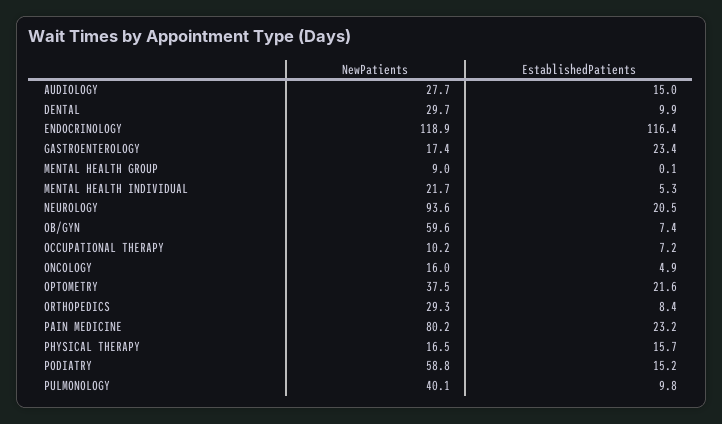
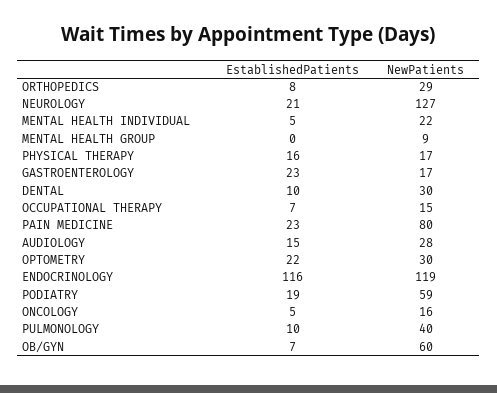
NewPatients, NEUROLOGY: 93.6 -> 127
NewPatients, OCCUPATIONAL THERAPY: 10.2 -> 15
NewPatients, OPTOMETRY: 37.5 -> 30
EstablishedPatients, PODIATRY: 15.2 -> 19

